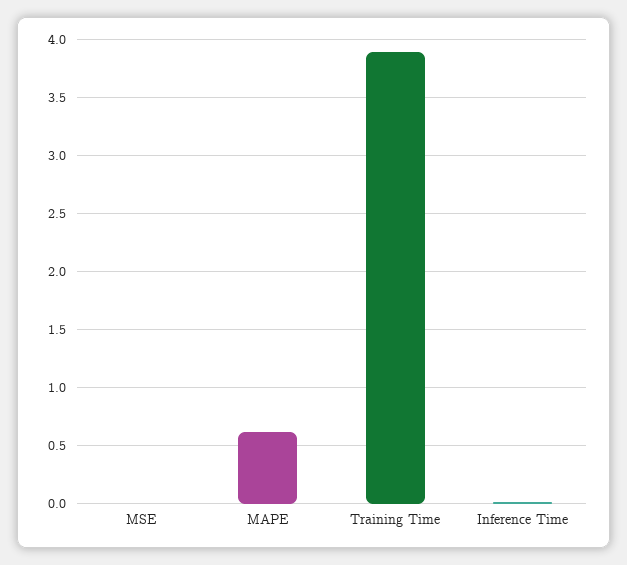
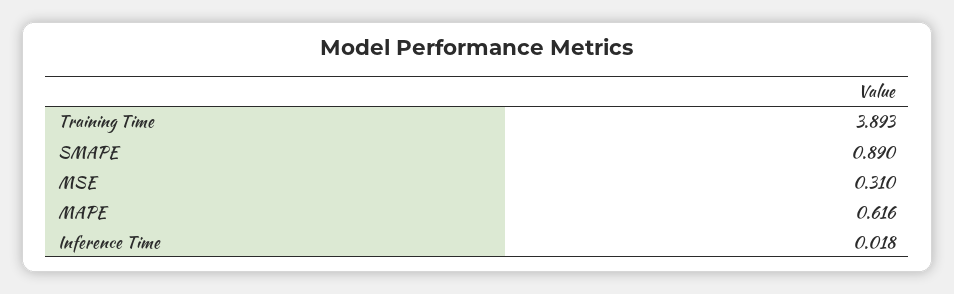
MSE: 0 -> 0.31
SMAPE: none -> 0.89

